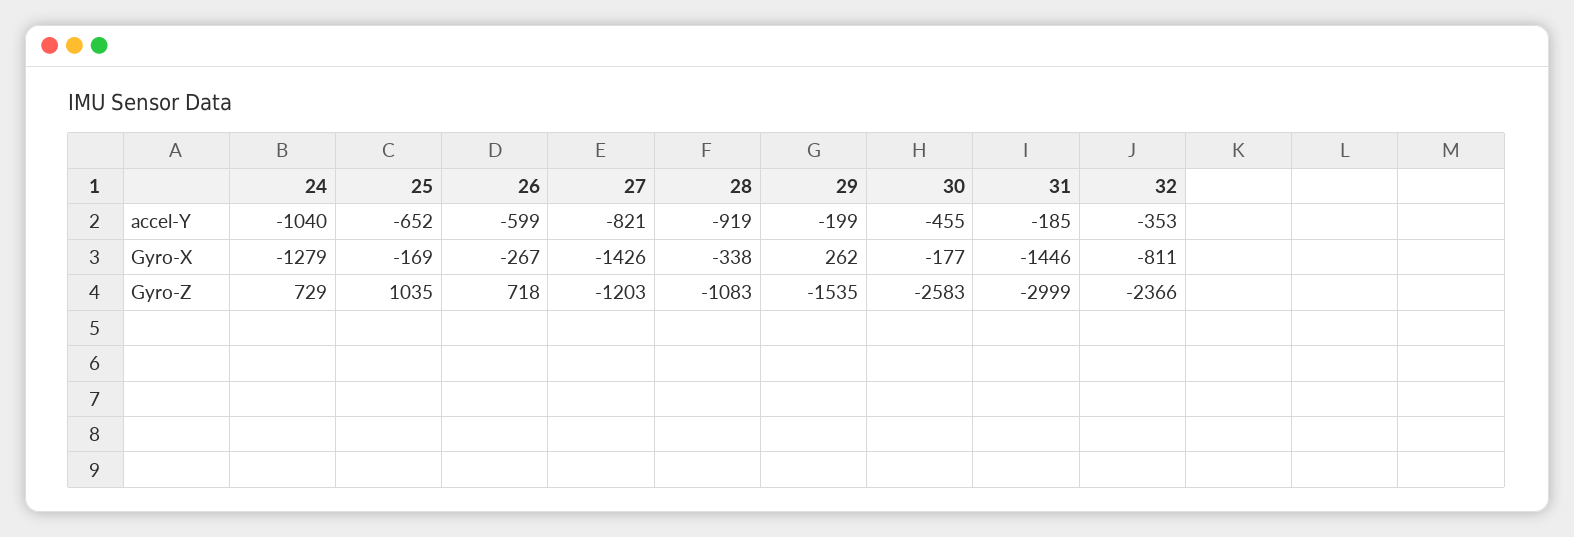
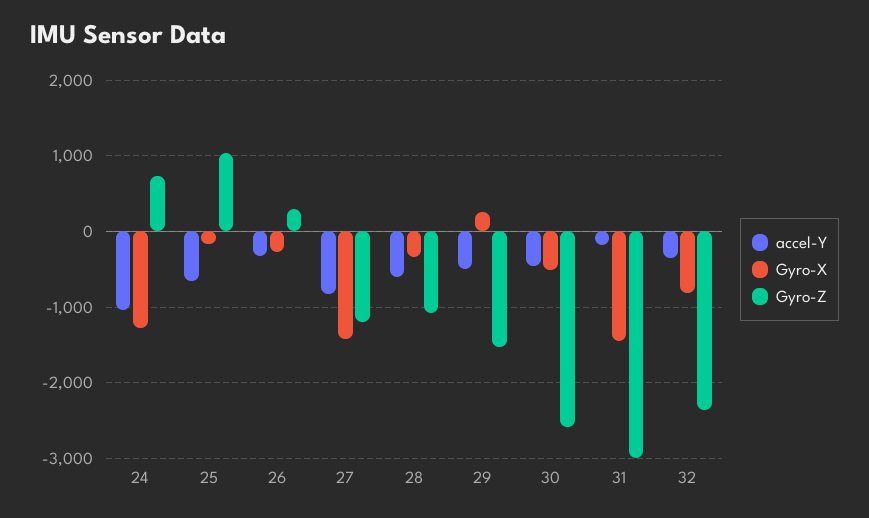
accel-Y, 26: -599 -> -300
accel-Y, 28: -919 -> -600
accel-Y, 29: -199 -> -500
Gyro-X, 30: -177 -> -500
Gyro-Z, 26: 718 -> 300

